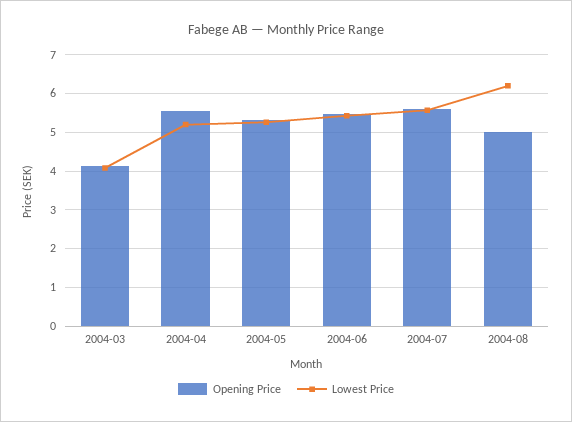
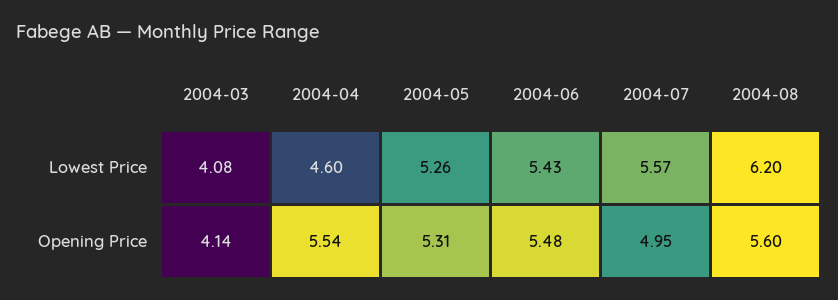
Lowest Price, 2004-04: 5.2 -> 4.6
Opening Price, 2004-07: 5.6 -> 4.95
Opening Price, 2004-08: 5 -> 5.6

